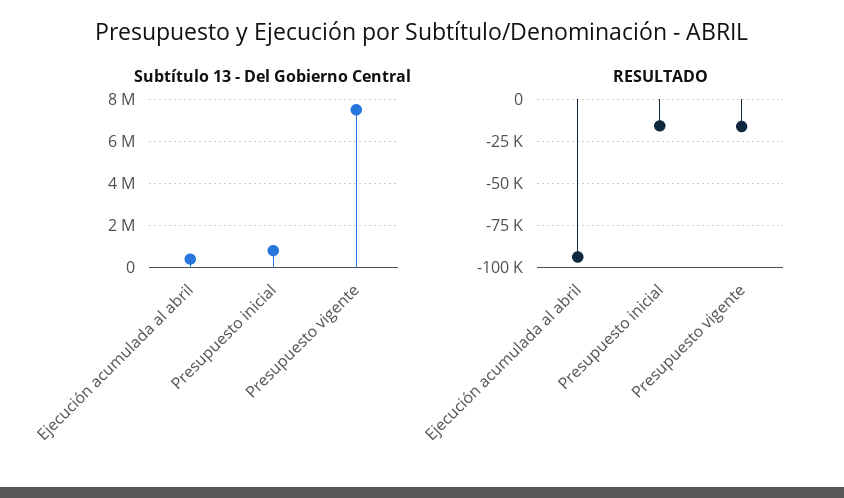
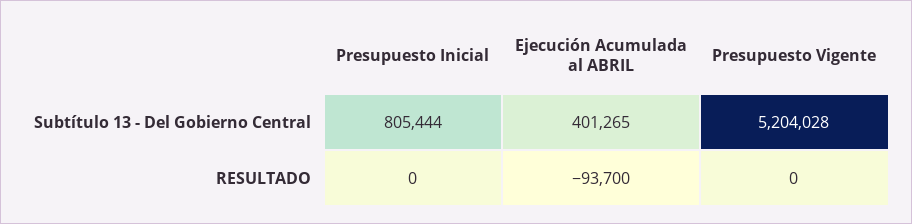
Subtítulo 13 - Del Gobierno Central, Presupuesto vigente: 7500000 -> 5204028
RESULTADO, Presupuesto inicial: -15000 -> 0
RESULTADO, Presupuesto vigente: -15000 -> 0

